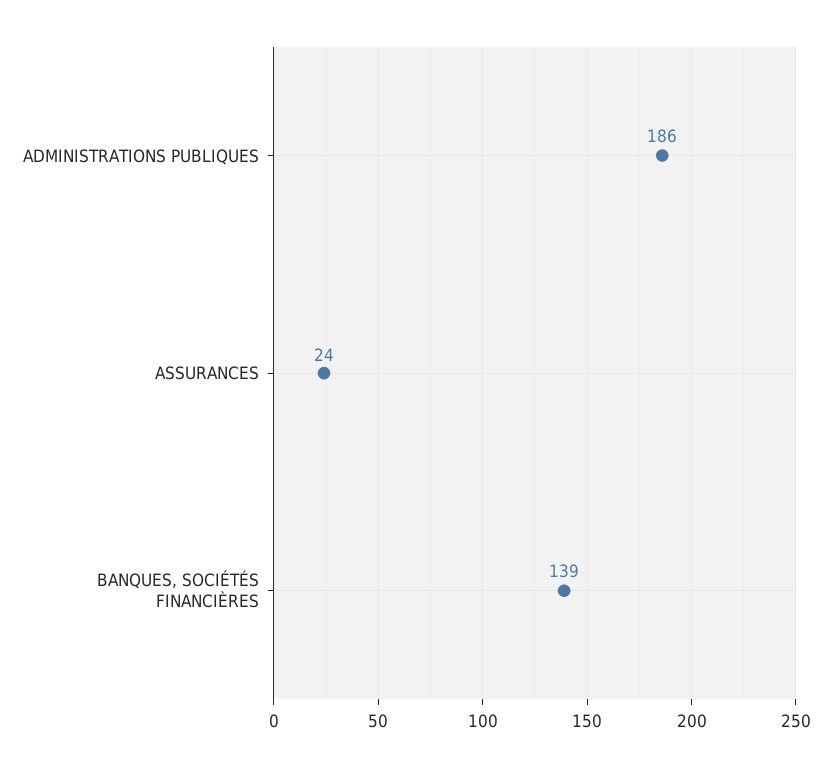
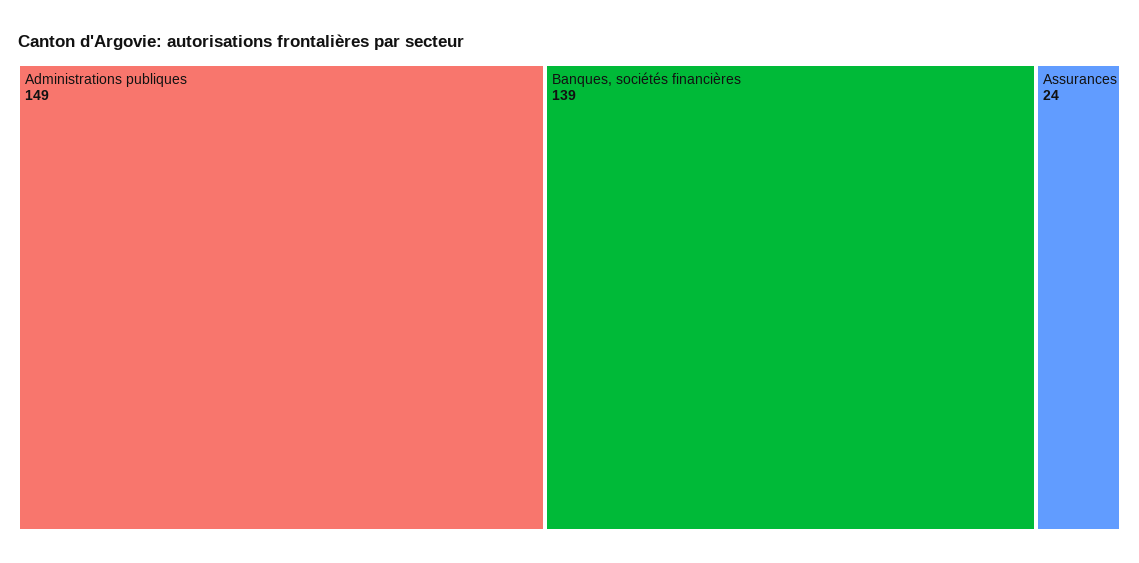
ADMINISTRATIONS PUBLIQUES: 186 -> 149

